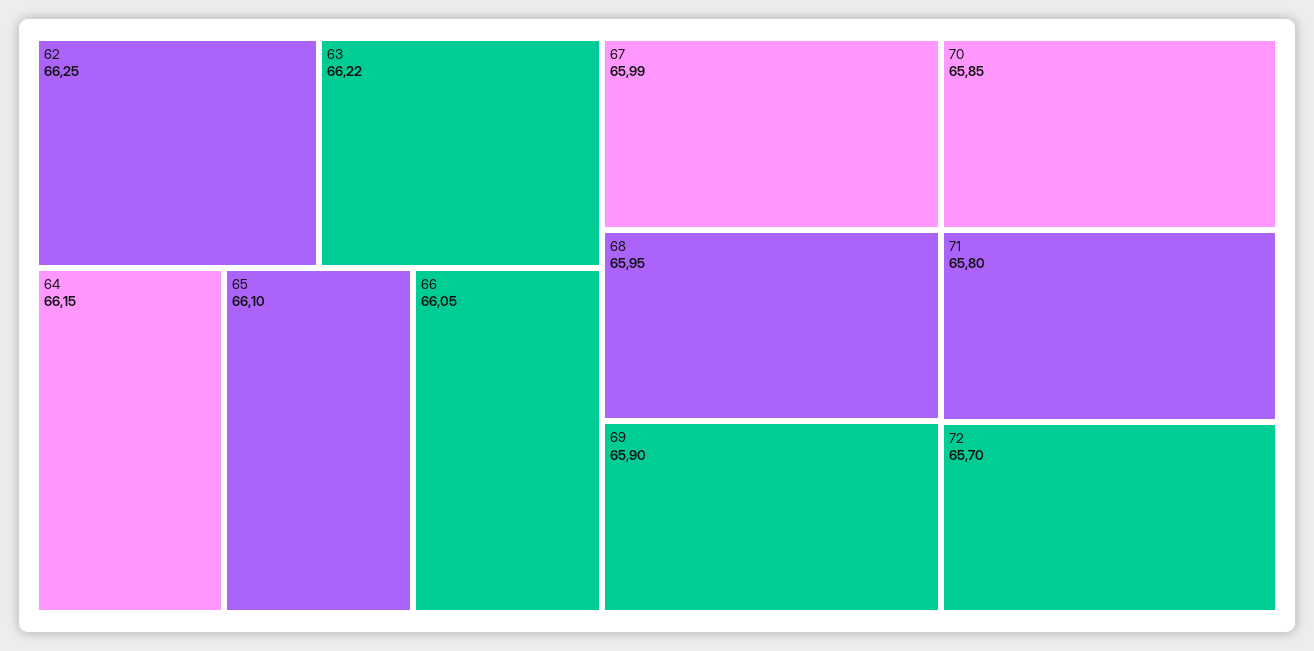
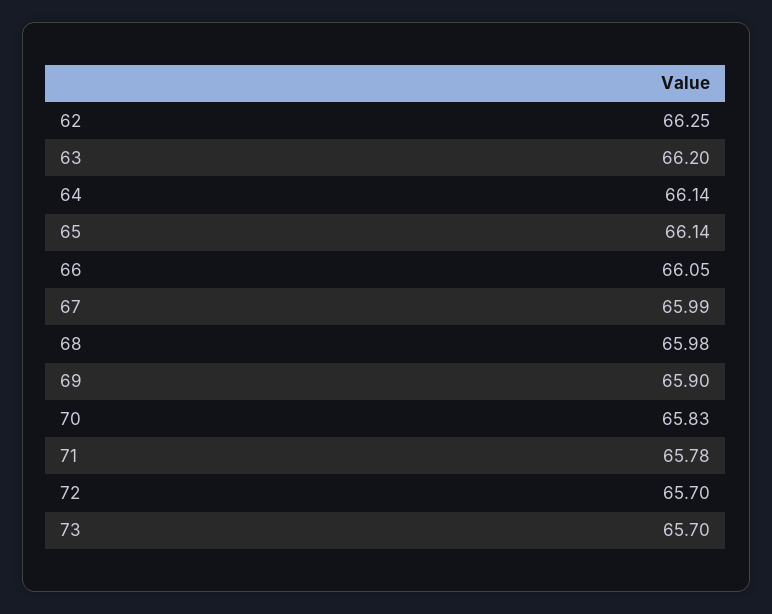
63: 66.22 -> 66.2
64: 66.15 -> 66.14
65: 66.1 -> 66.14
68: 65.95 -> 65.98
70: 65.85 -> 65.83
71: 65.8 -> 65.78
73: none -> 65.7

